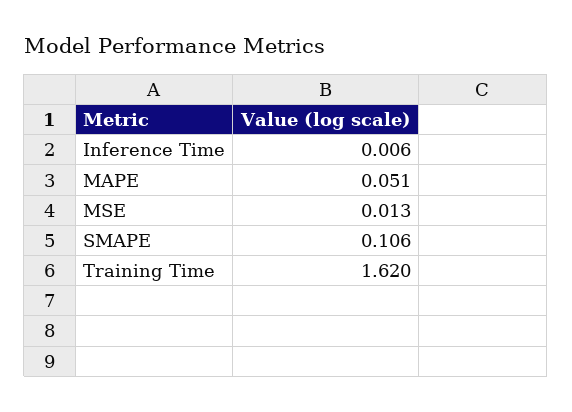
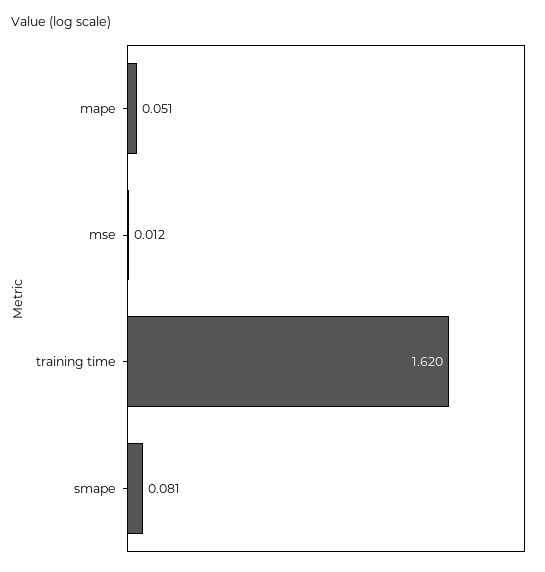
Inference Time: 0.006 -> none
MSE: 0.013 -> 0.012
SMAPE: 0.106 -> 0.081

